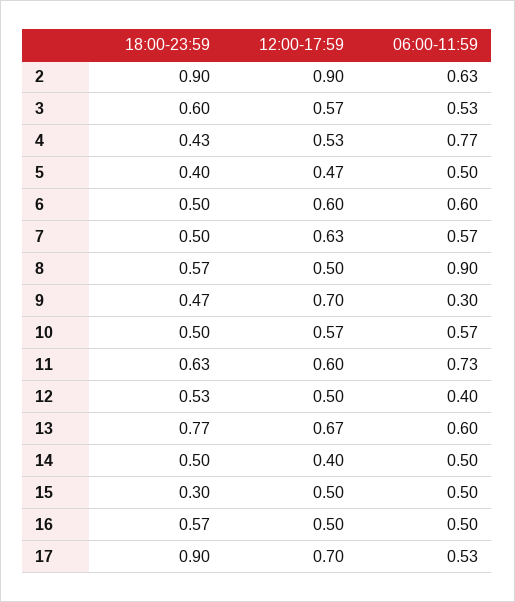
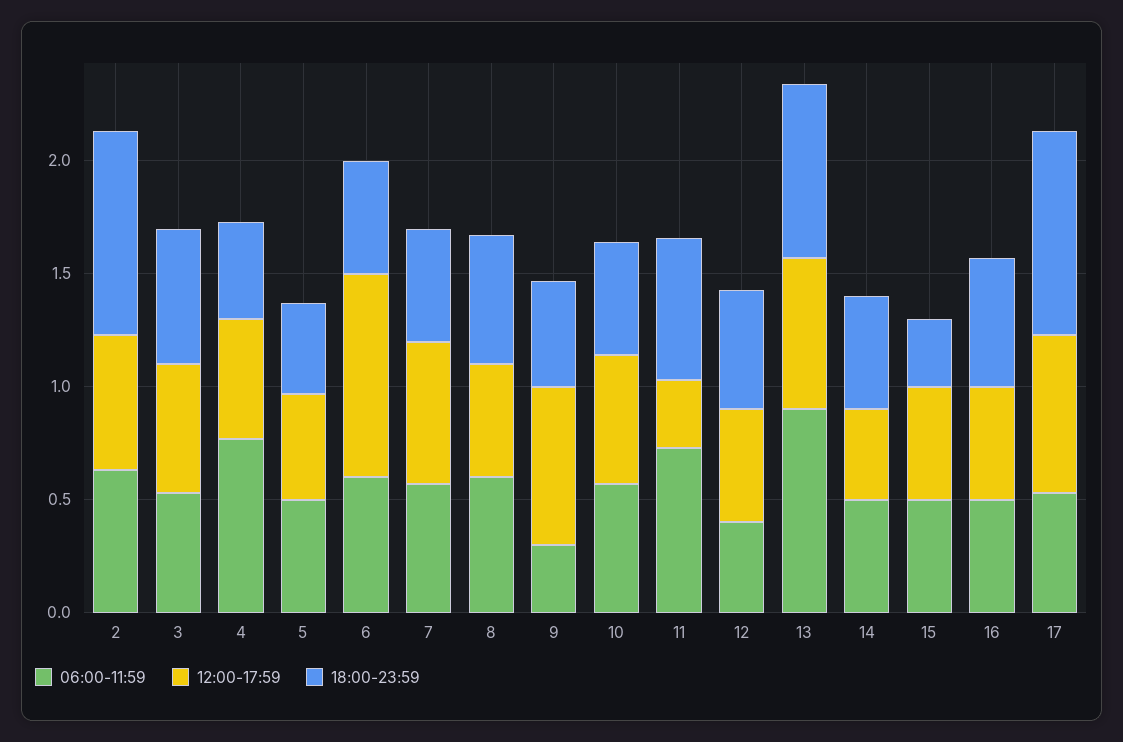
12:00-17:59, 2: 0.9 -> 0.6
12:00-17:59, 6: 0.6 -> 0.9
06:00-11:59, 8: 0.9 -> 0.6
12:00-17:59, 11: 0.6 -> 0.3
06:00-11:59, 13: 0.6 -> 0.9

